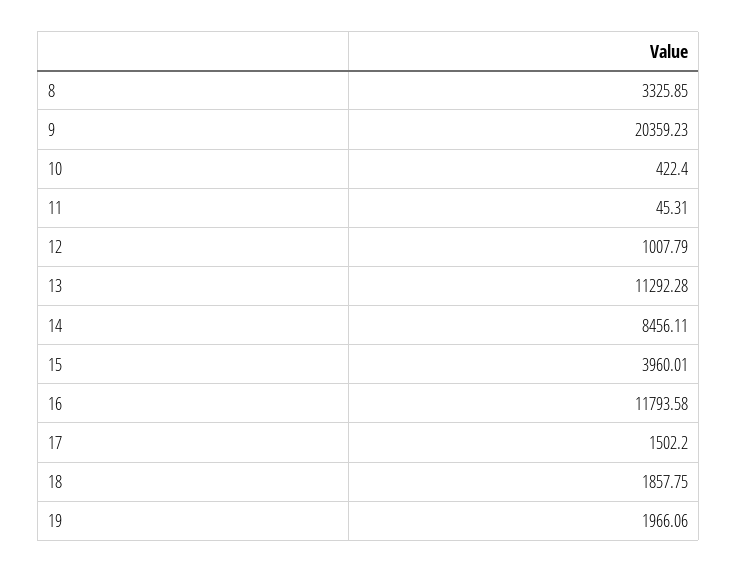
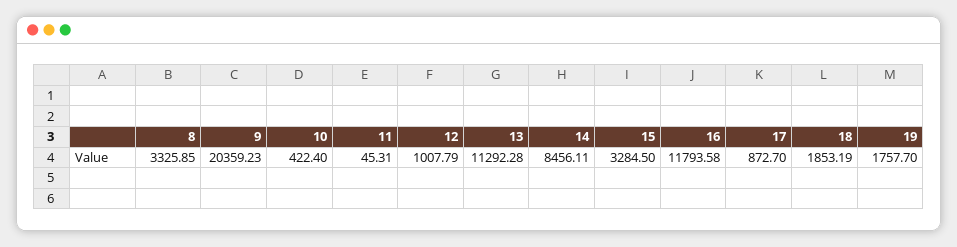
15: 3960.01 -> 3284.5
17: 1502.2 -> 872.7
18: 1857.75 -> 1853.19
19: 1966.06 -> 1757.7

